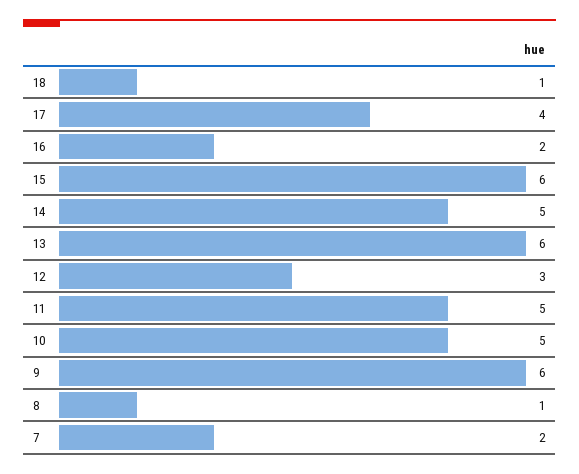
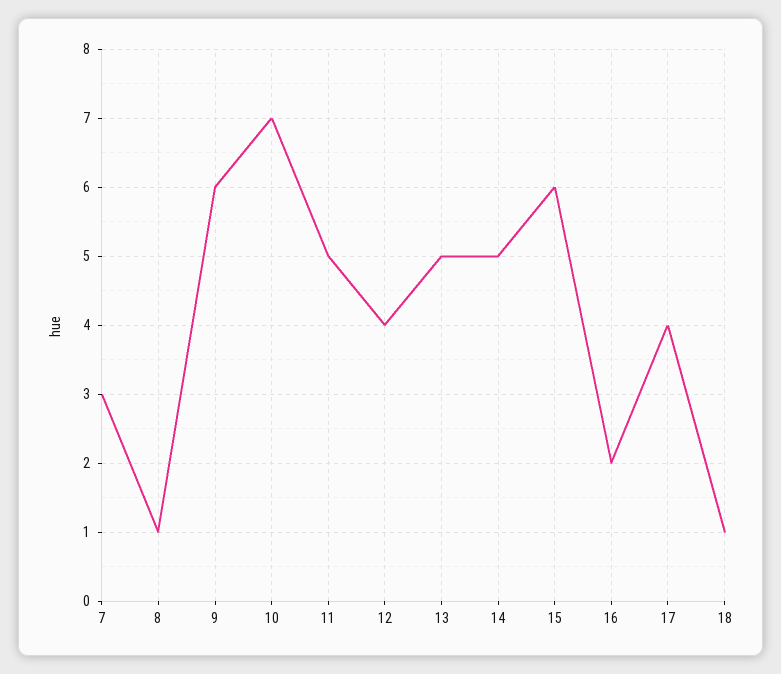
13: 6 -> 5
12: 3 -> 4
10: 5 -> 7
7: 2 -> 3

